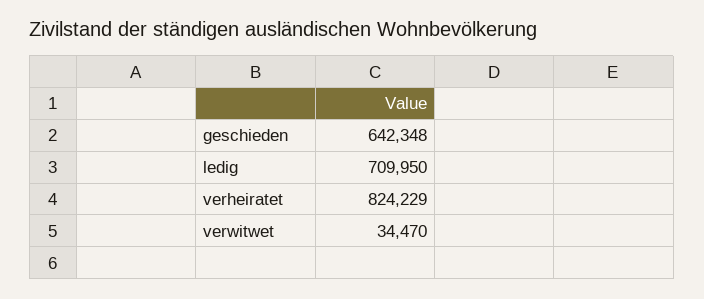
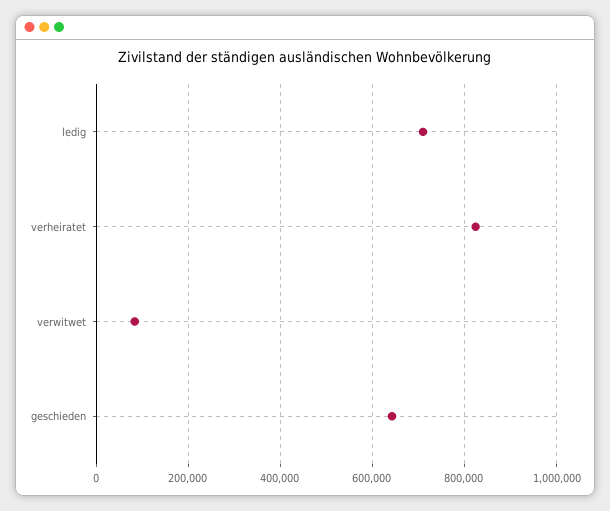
verwitwet: 34470 -> 80000

